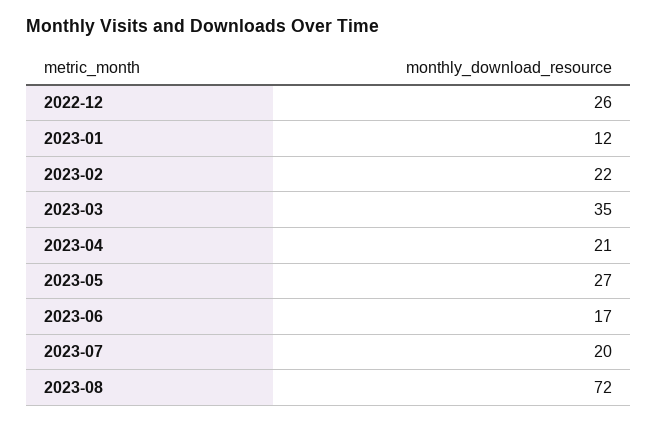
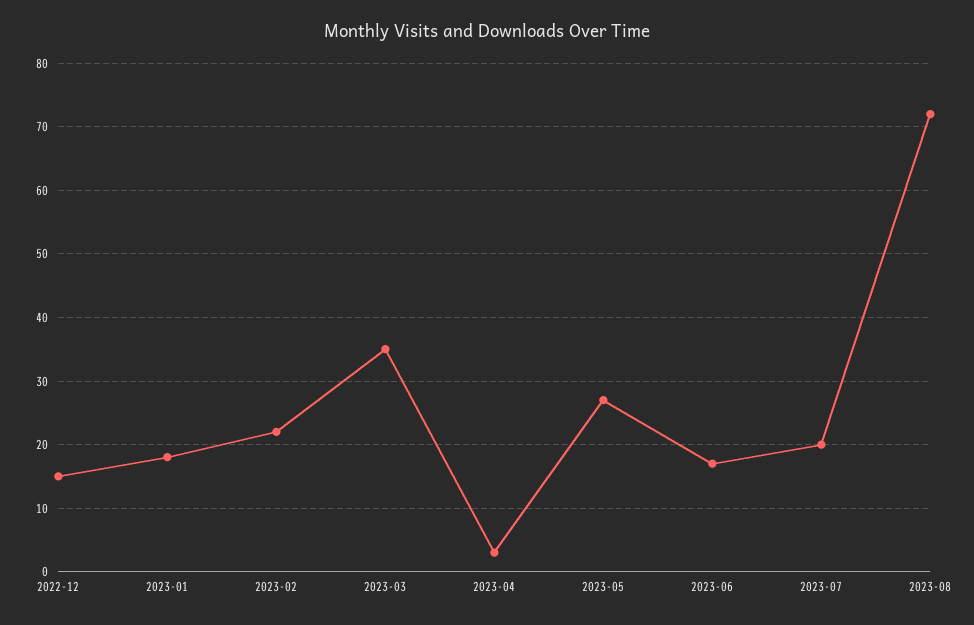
2022-12: 26 -> 15
2023-01: 12 -> 18
2023-04: 21 -> 3

